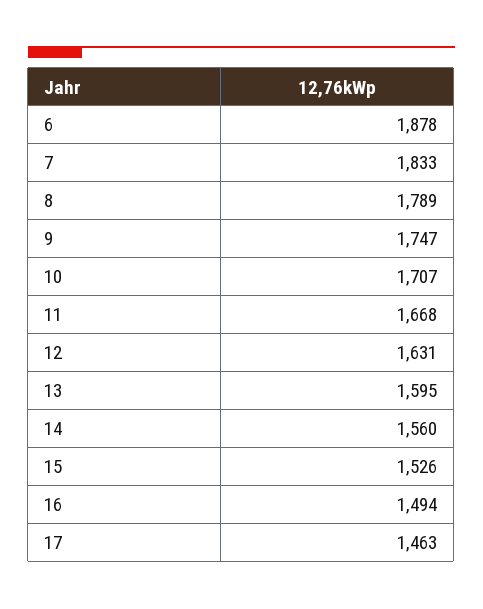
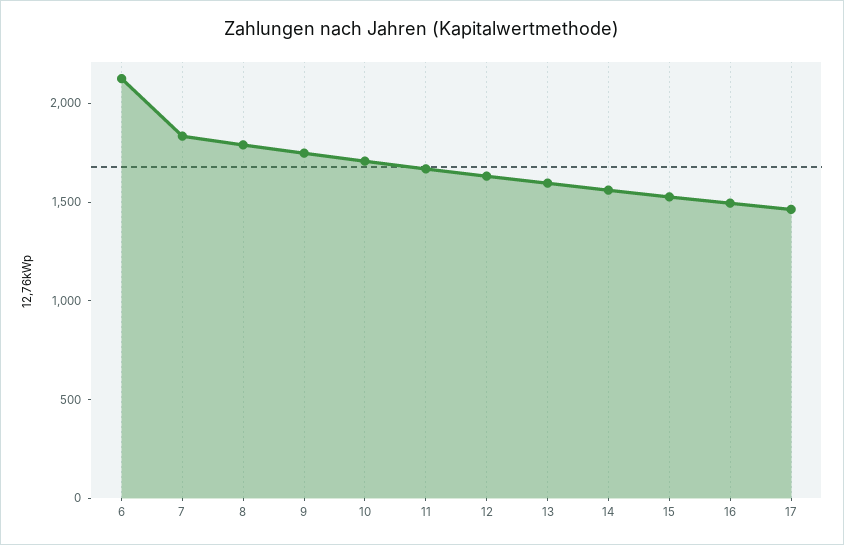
6: 1878 -> 2100

